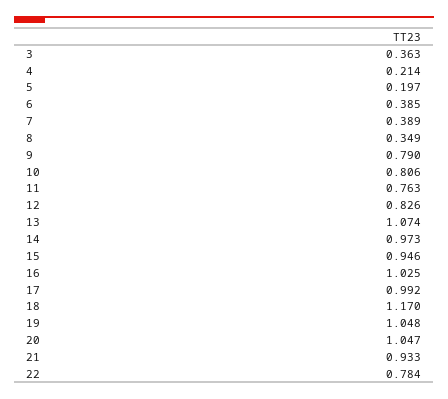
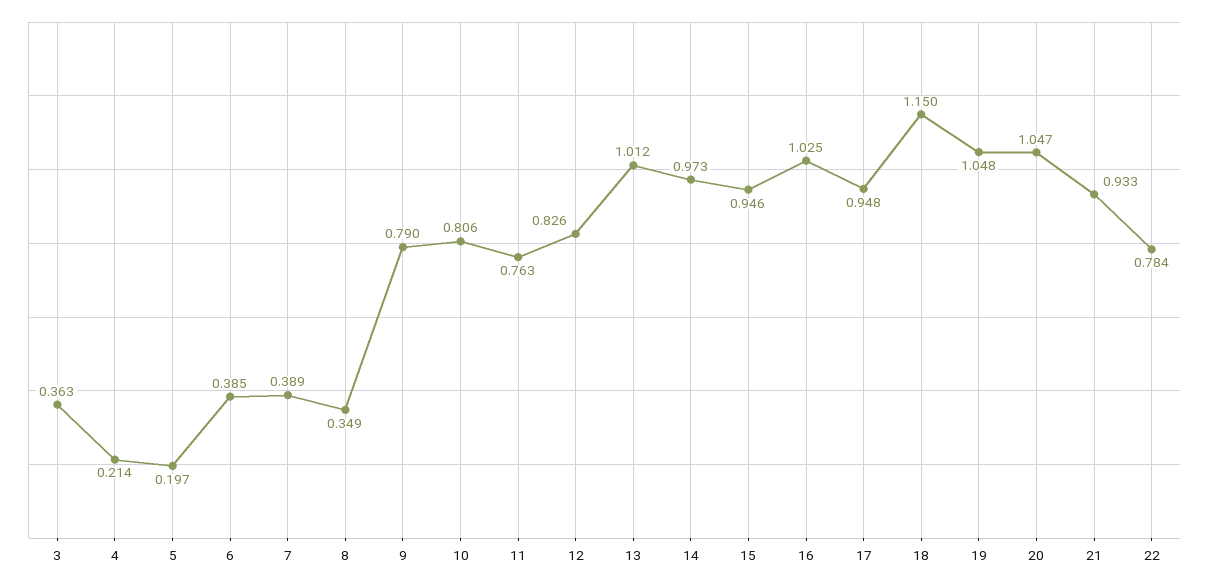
13: 1.074 -> 1.012
17: 0.992 -> 0.948
18: 1.17 -> 1.15

